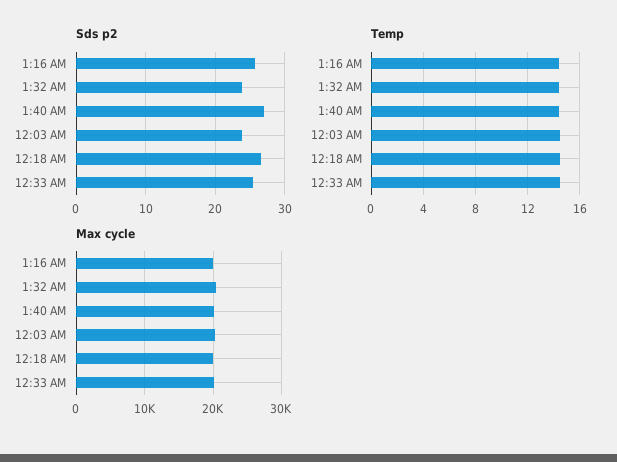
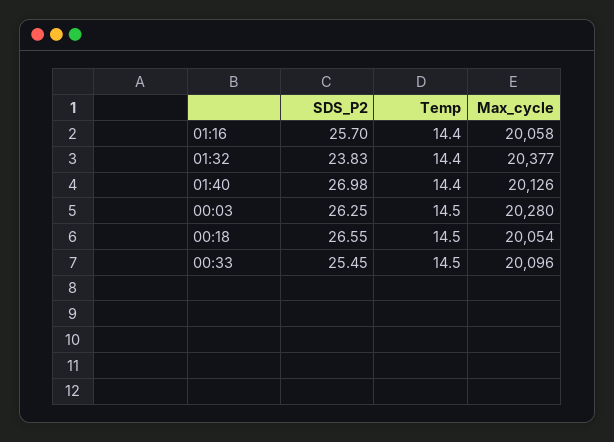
Sds p2, 12:03 AM: 24 -> 26.25

